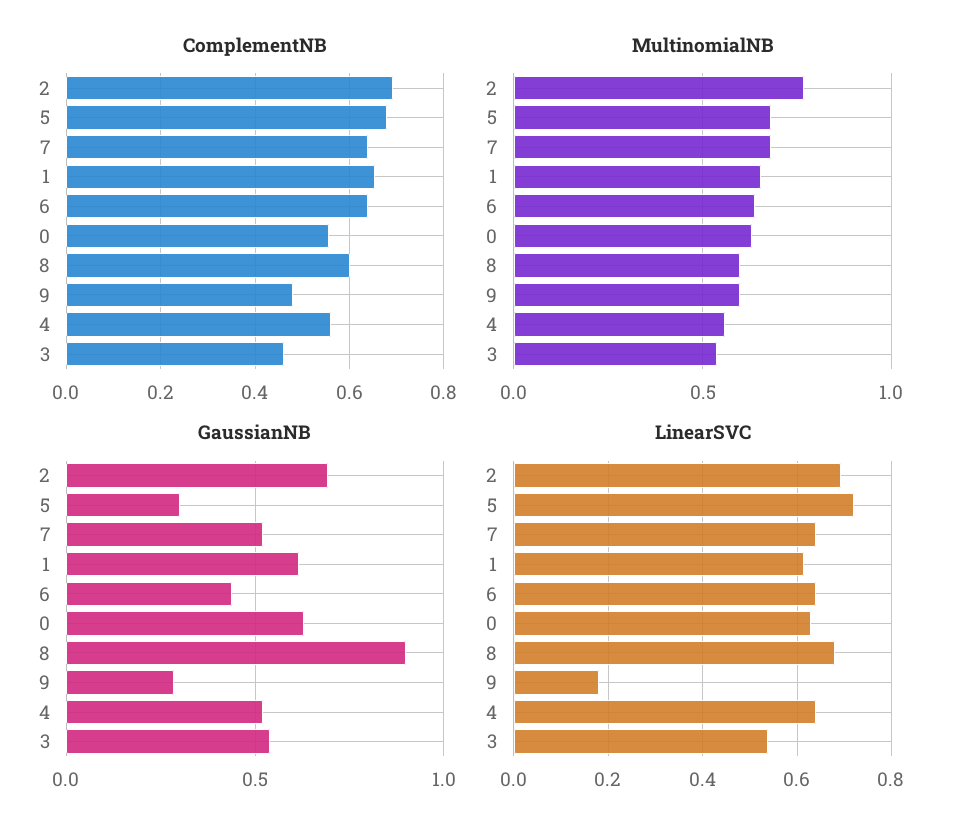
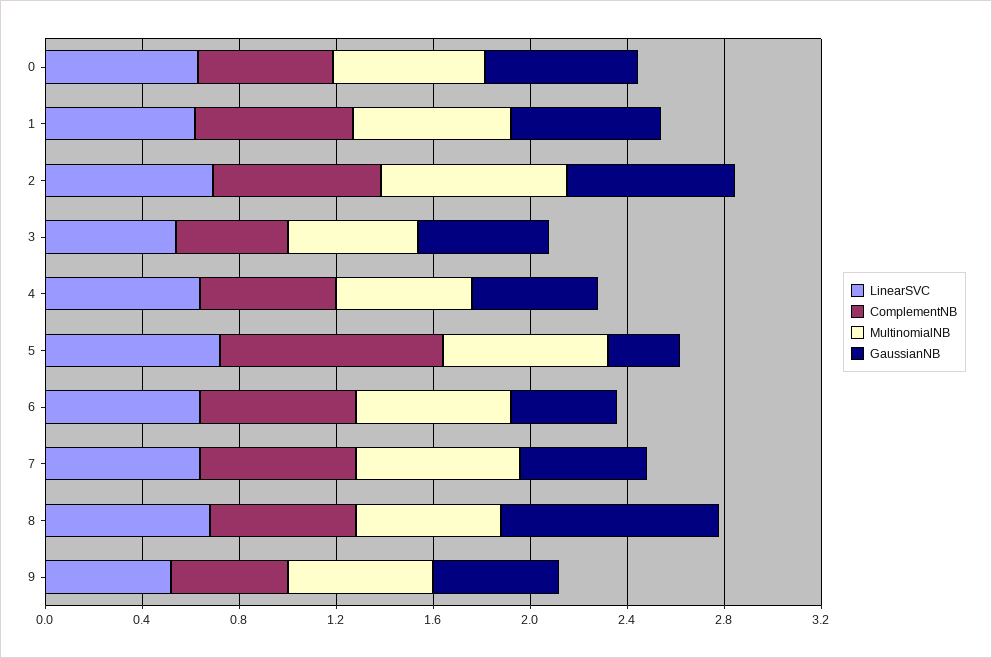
ComplementNB, 5: 0.68 -> 0.9
GaussianNB, 9: 0.3 -> 0.5
LinearSVC, 9: 0.18 -> 0.5

